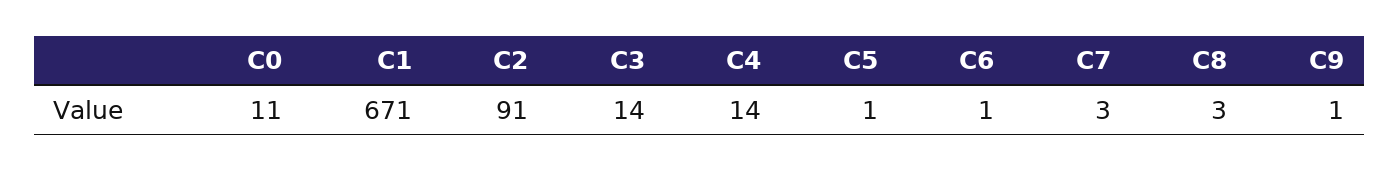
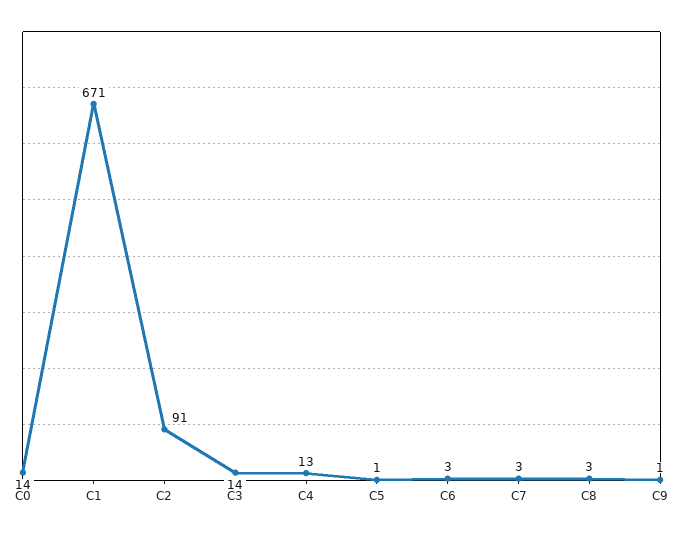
C0: 11 -> 14
C4: 14 -> 13
C6: 1 -> 3

